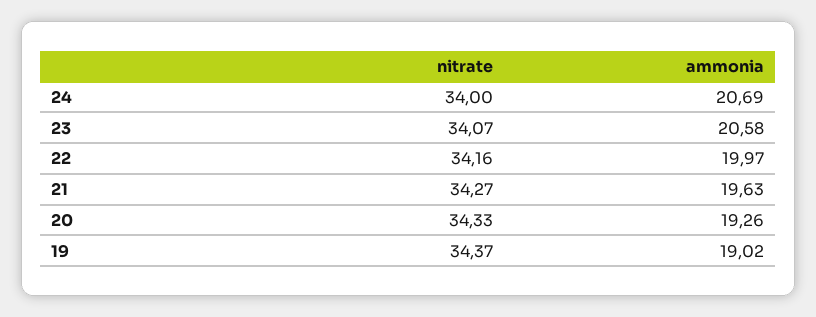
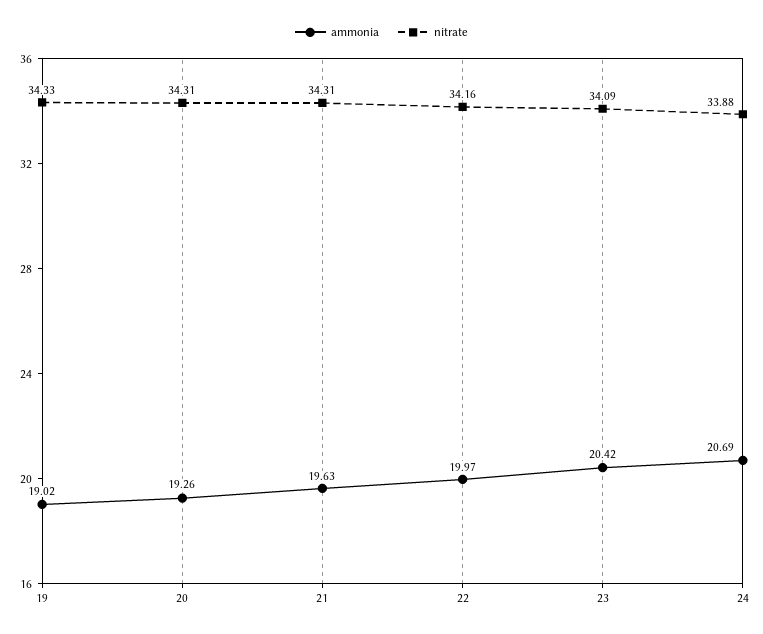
nitrate, 24: 34 -> 33.88
nitrate, 23: 34.07 -> 34.09
ammonia, 23: 20.58 -> 20.42
nitrate, 21: 34.27 -> 34.31
nitrate, 20: 34.33 -> 34.31
nitrate, 19: 34.37 -> 34.33

